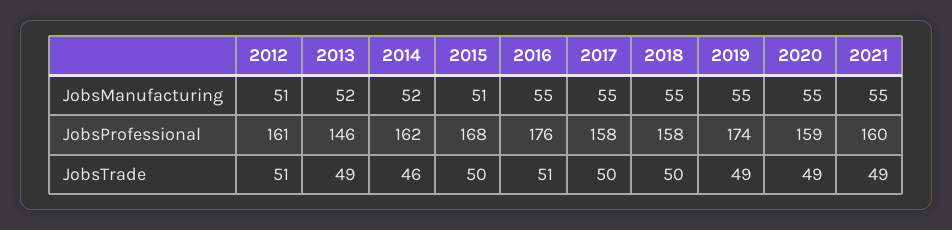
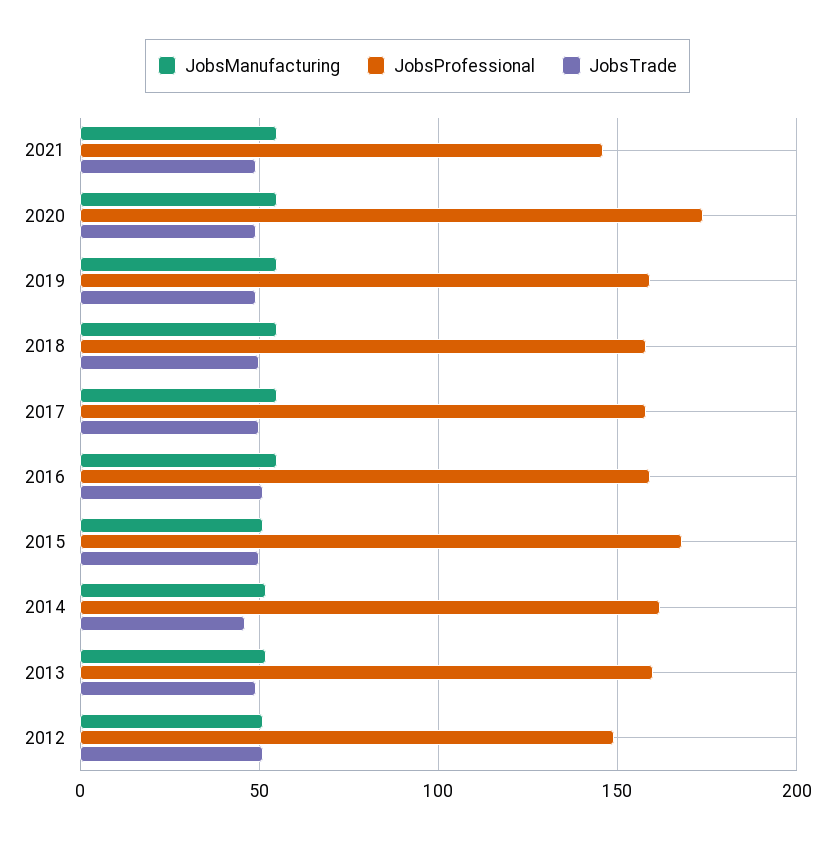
JobsProfessional, 2012: 161 -> 150
JobsProfessional, 2013: 146 -> 160
JobsProfessional, 2016: 176 -> 160
JobsProfessional, 2019: 174 -> 160
JobsProfessional, 2020: 159 -> 175
JobsProfessional, 2021: 160 -> 145

